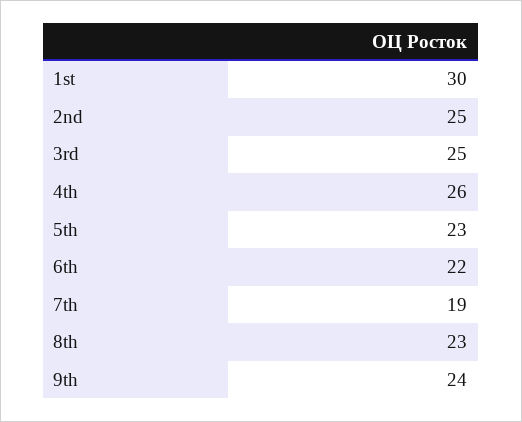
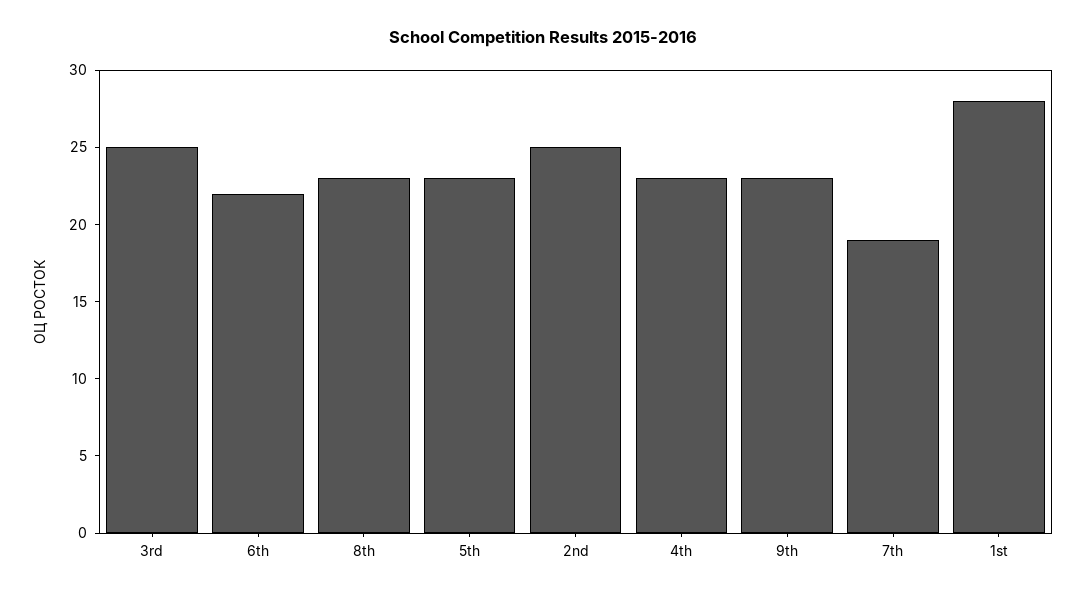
1st: 30 -> 28
4th: 26 -> 23
9th: 24 -> 23

